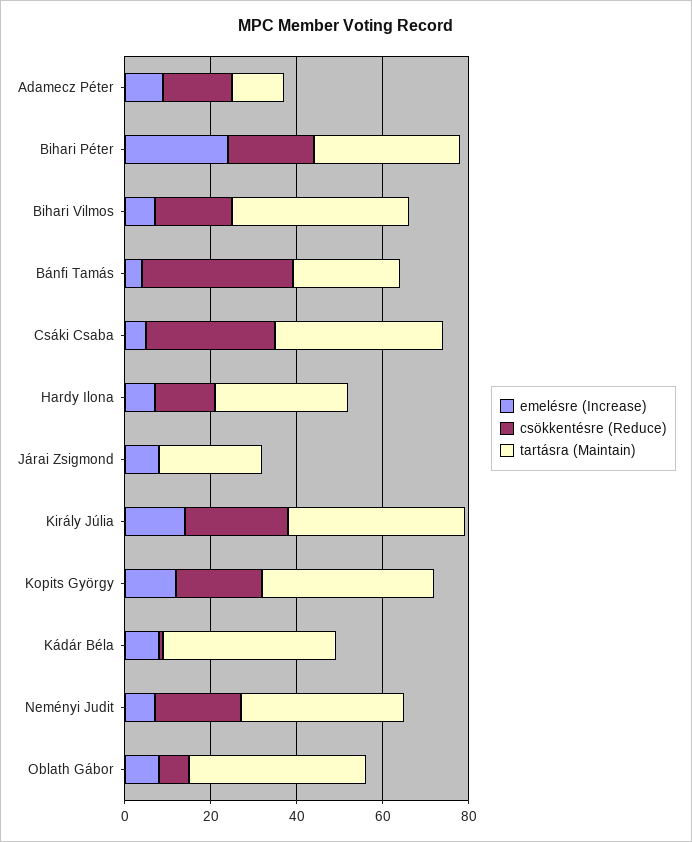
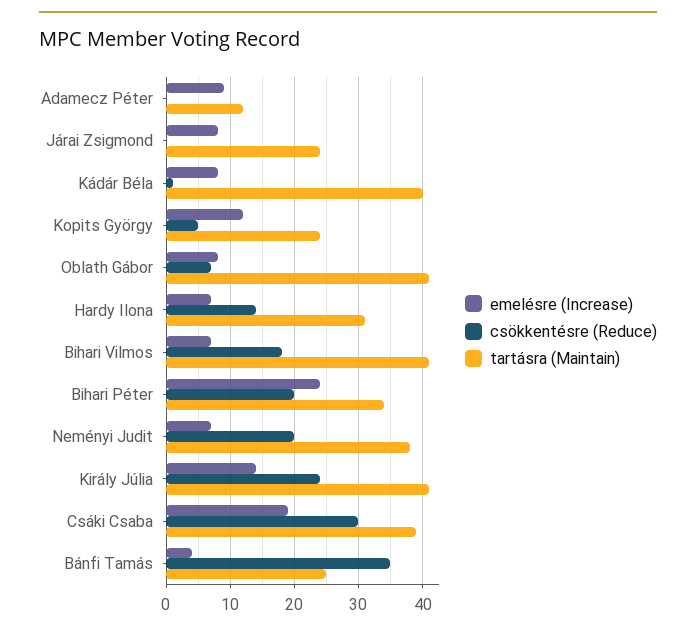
csökkentésre (Reduce), Adamecz Péter: 15 -> 0
emelésre (Increase), Csáki Csaba: 5 -> 19
csökkentésre (Reduce), Kopits György: 20 -> 5
tartásra (Maintain), Kopits György: 40 -> 24

